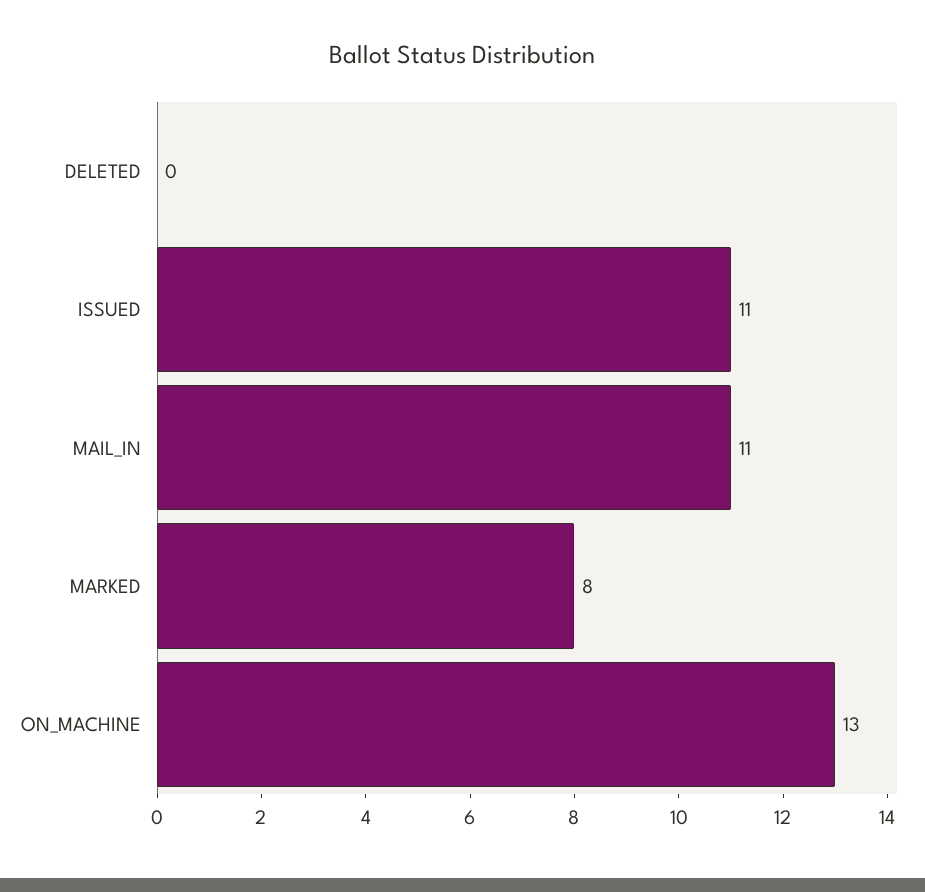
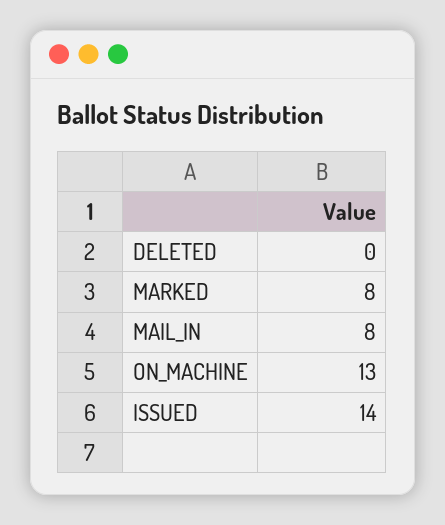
ISSUED: 11 -> 14
MAIL_IN: 11 -> 8

